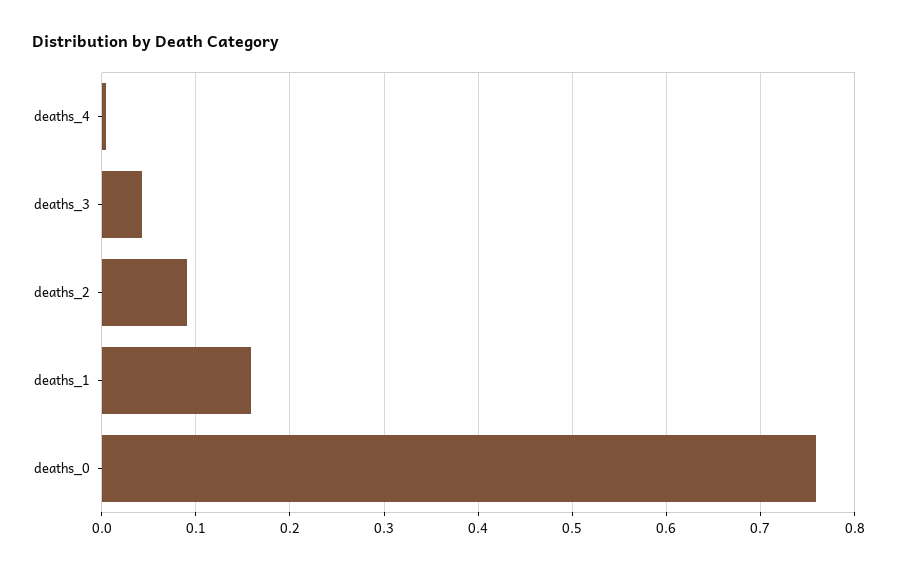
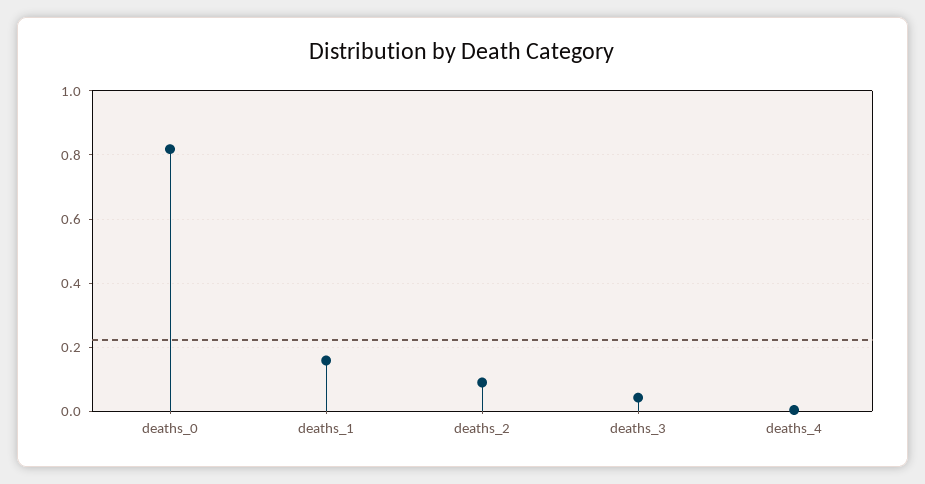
deaths_0: 0.76 -> 0.82

